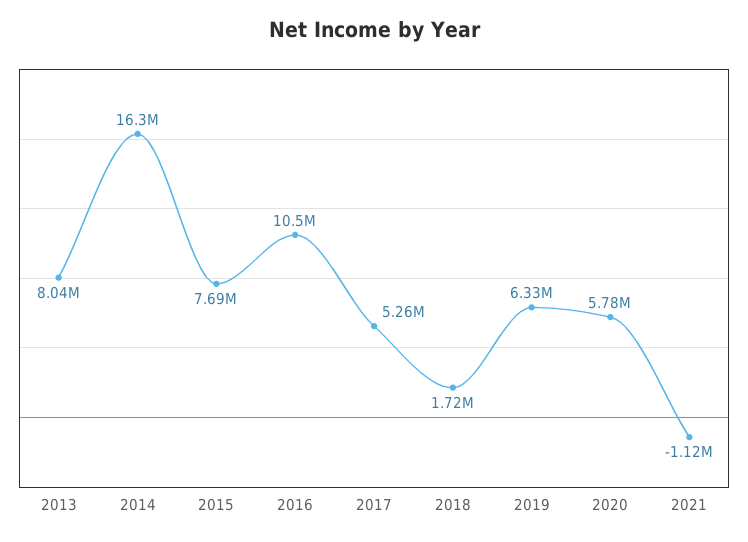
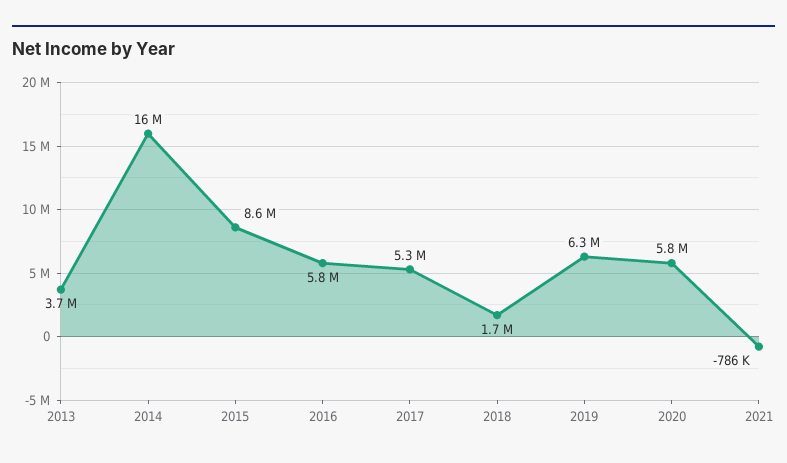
2013: 8040000 -> 3700000
2015: 7690000 -> 8600000
2016: 10500000 -> 5800000
2021: -1120000 -> -786000

